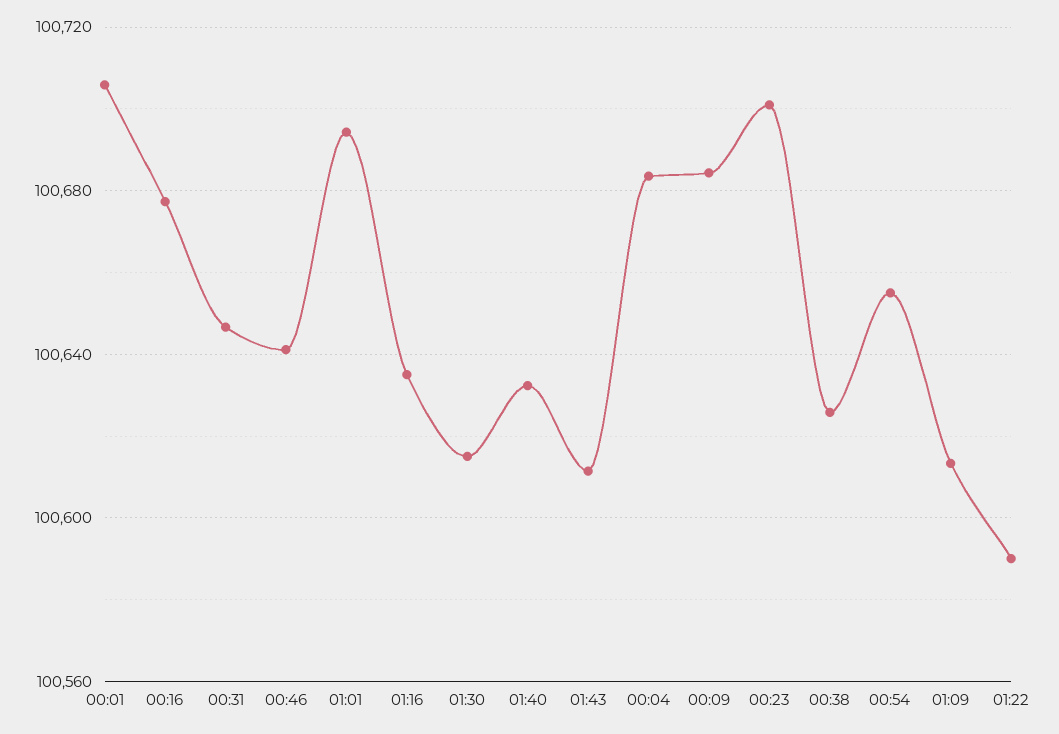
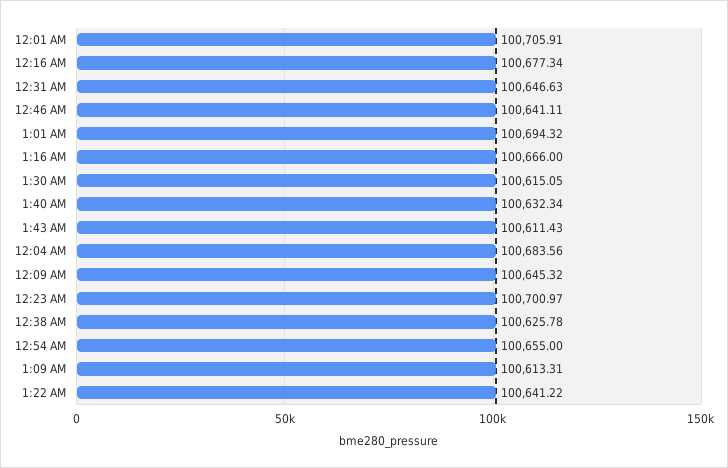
01:16: 100635 -> 100666
00:09: 100685 -> 100645.32
01:22: 100590 -> 100641.22

